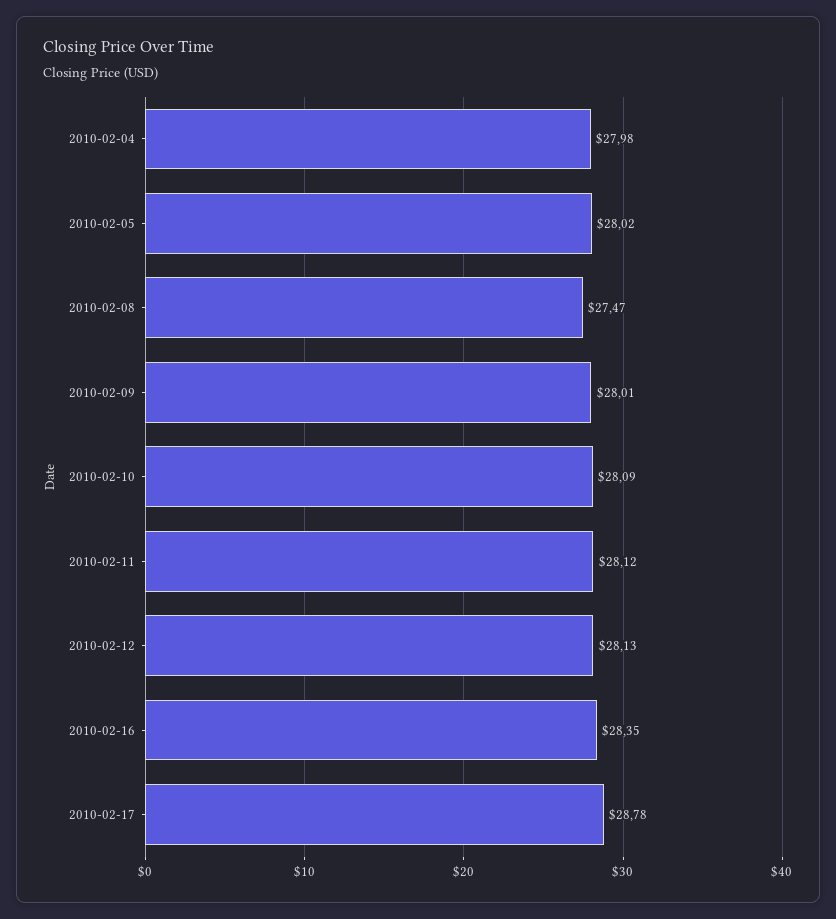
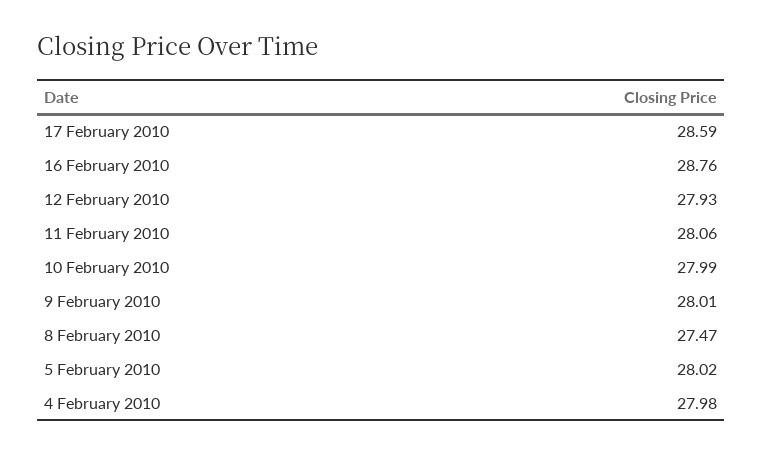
2010-02-10: 28.09 -> 27.99
2010-02-11: 28.12 -> 28.06
2010-02-12: 28.13 -> 27.93
2010-02-16: 28.35 -> 28.76
2010-02-17: 28.78 -> 28.59

